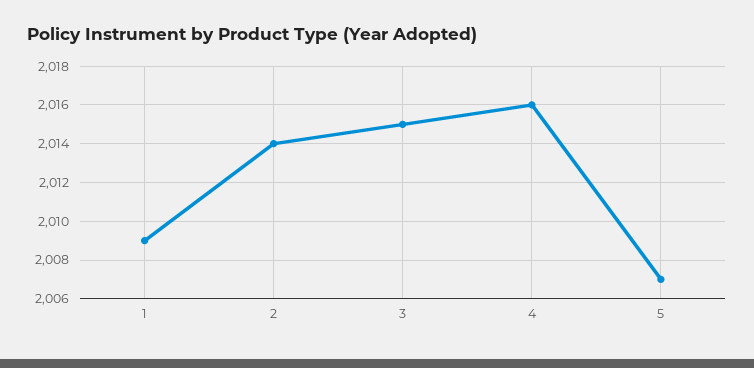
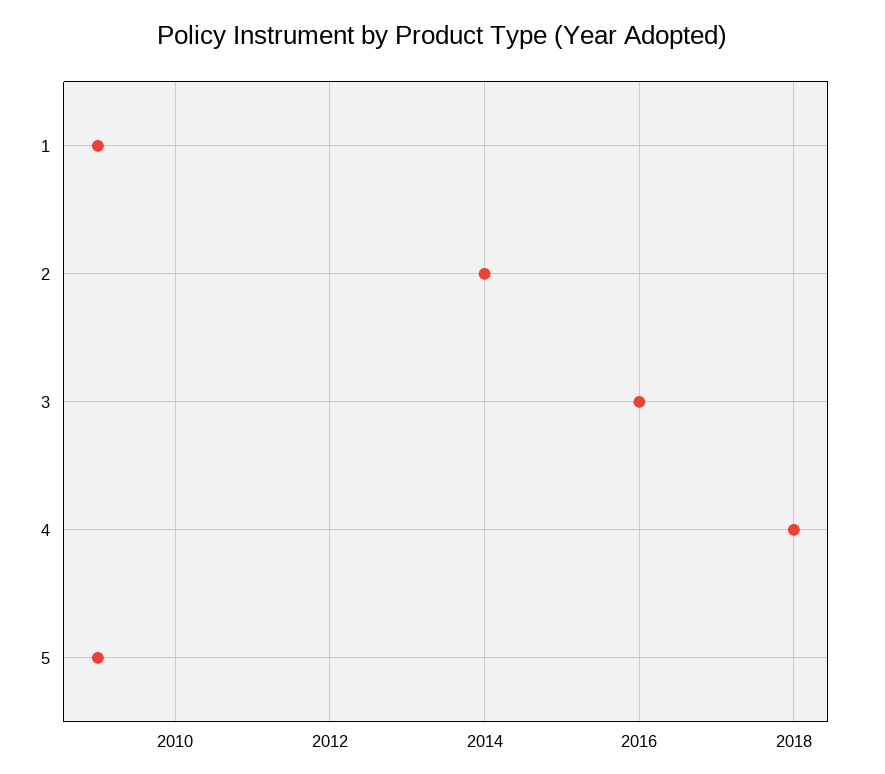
3: 2015 -> 2016
4: 2016 -> 2018
5: 2007 -> 2009

